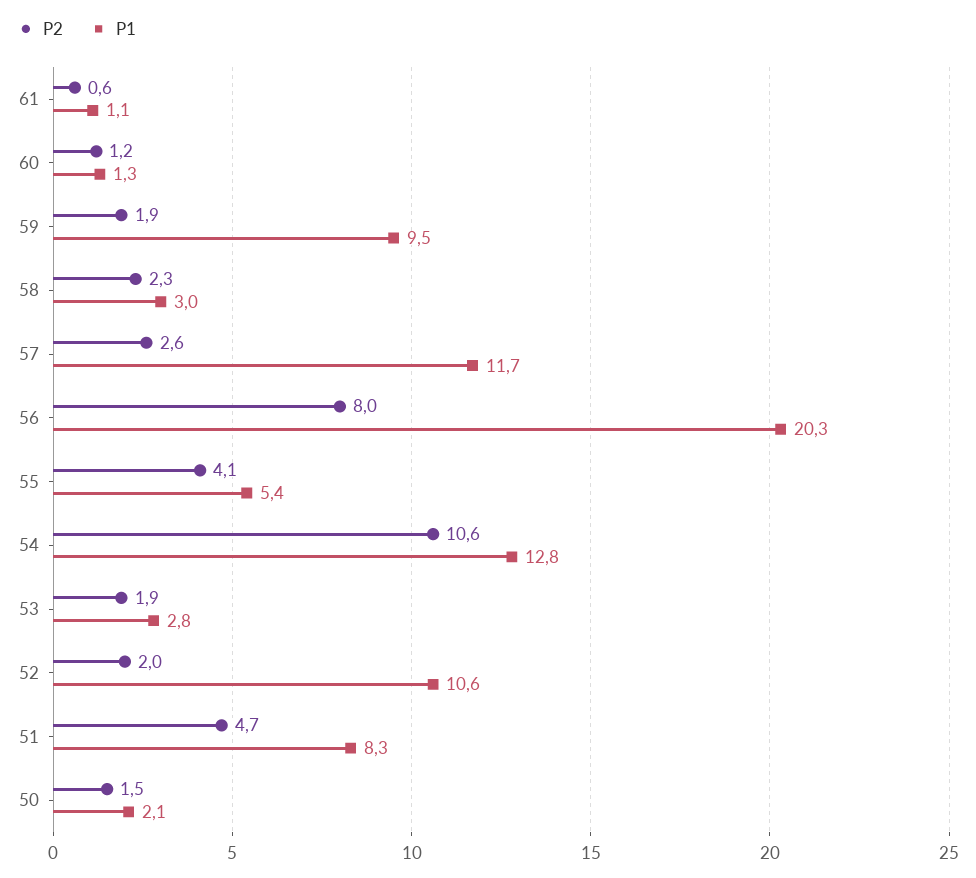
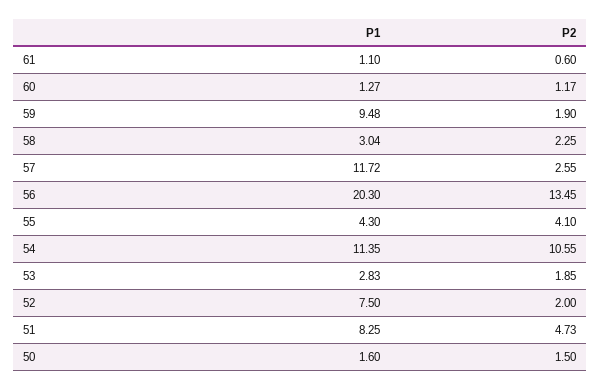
P2, 56: 8 -> 13.45
P1, 55: 5.4 -> 4.3
P1, 54: 12.8 -> 11.35
P1, 52: 10.6 -> 7.5
P1, 50: 2.1 -> 1.6

